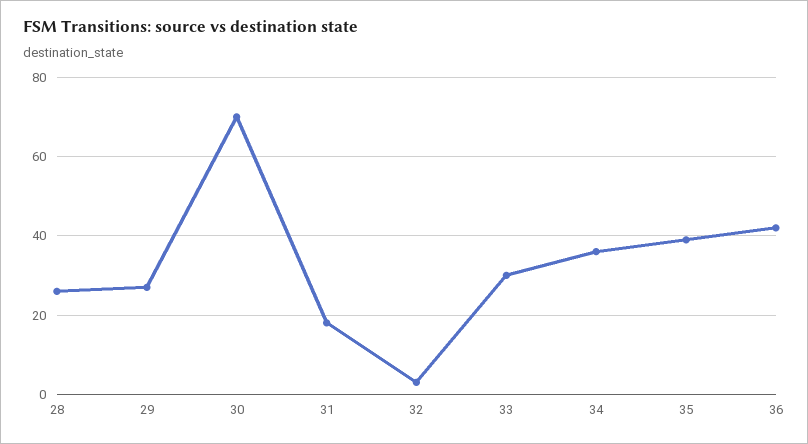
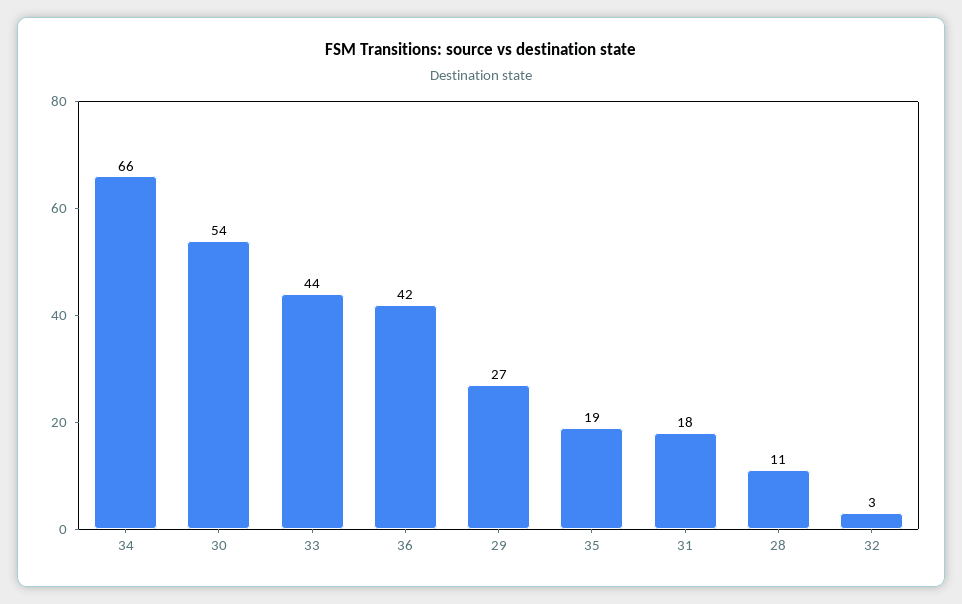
28: 25 -> 11
30: 70 -> 54
33: 30 -> 44
34: 35 -> 66
35: 40 -> 19

